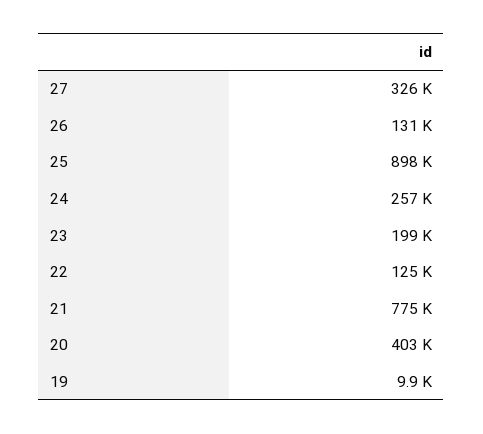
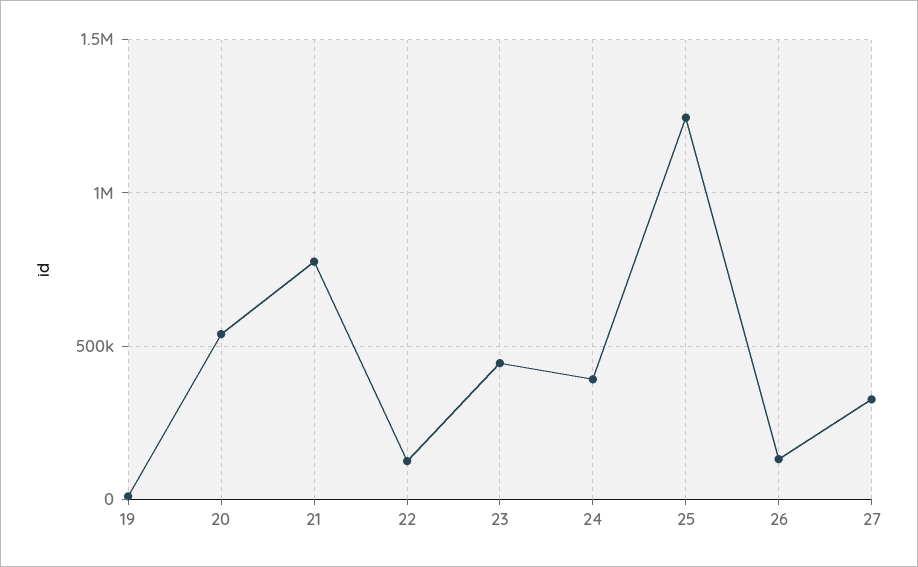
25: 898000 -> 1250000
24: 257000 -> 400000
23: 199000 -> 450000
20: 403000 -> 550000

